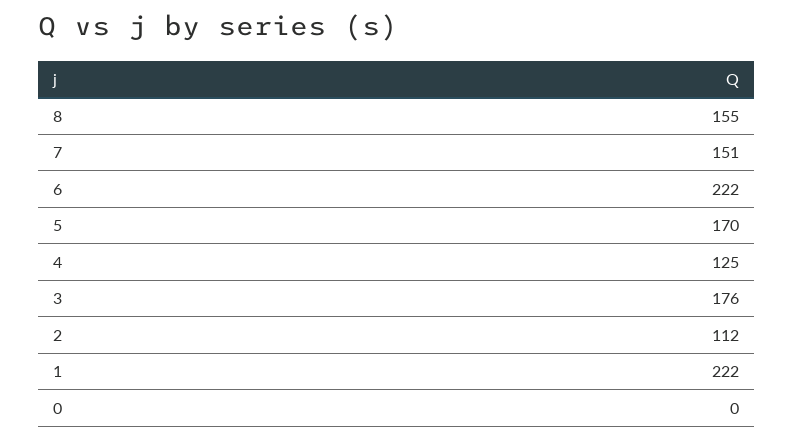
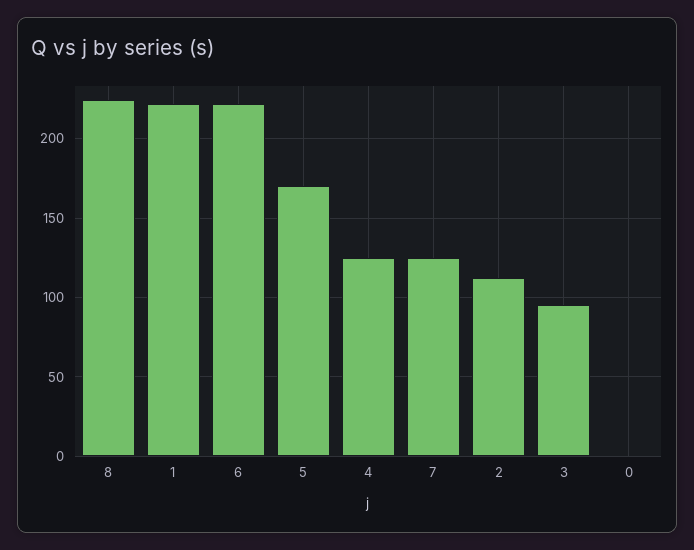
8: 155 -> 225
7: 151 -> 125
3: 176 -> 95

